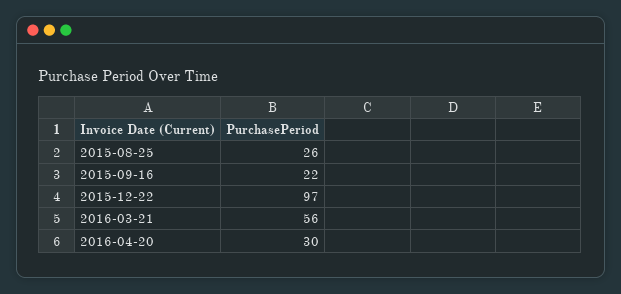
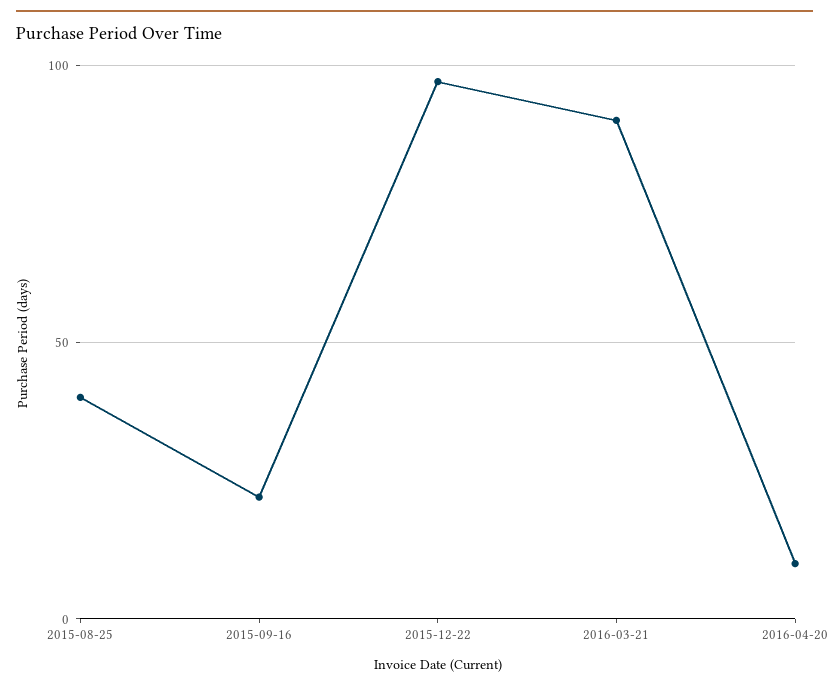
2015-08-25: 26 -> 40
2016-03-21: 56 -> 90
2016-04-20: 30 -> 10

